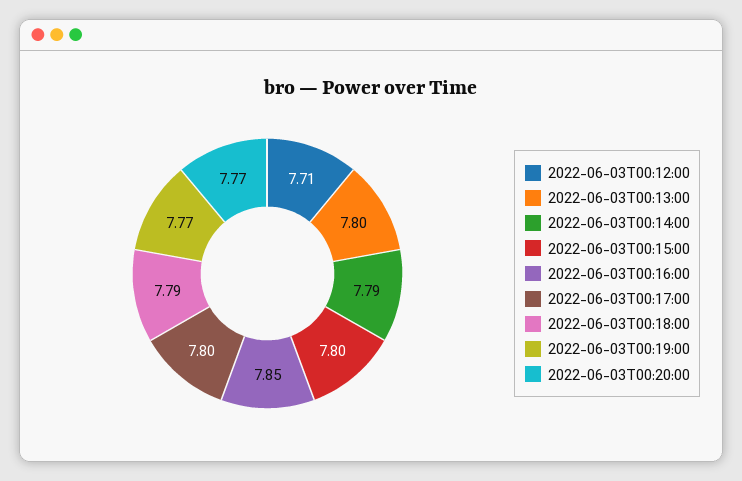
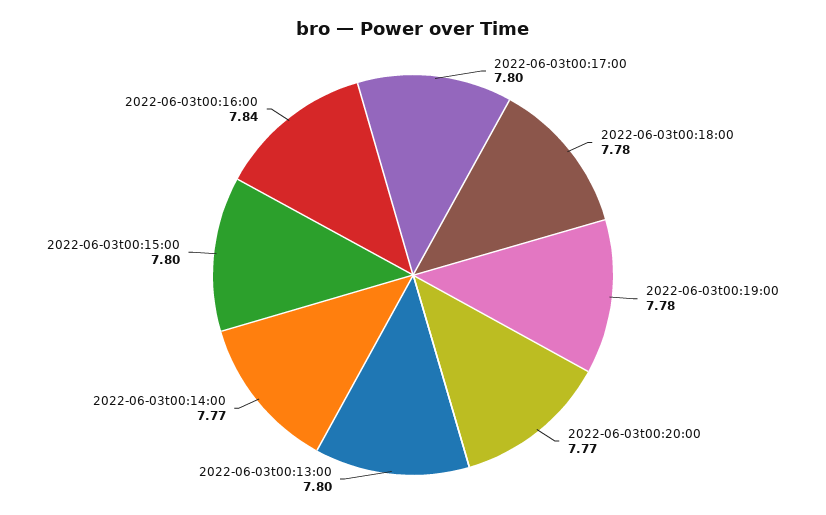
2022-06-03T00:12:00: 7.71 -> none
2022-06-03T00:14:00: 7.79 -> 7.77
2022-06-03T00:16:00: 7.85 -> 7.84
2022-06-03T00:18:00: 7.79 -> 7.78
2022-06-03T00:19:00: 7.77 -> 7.78

